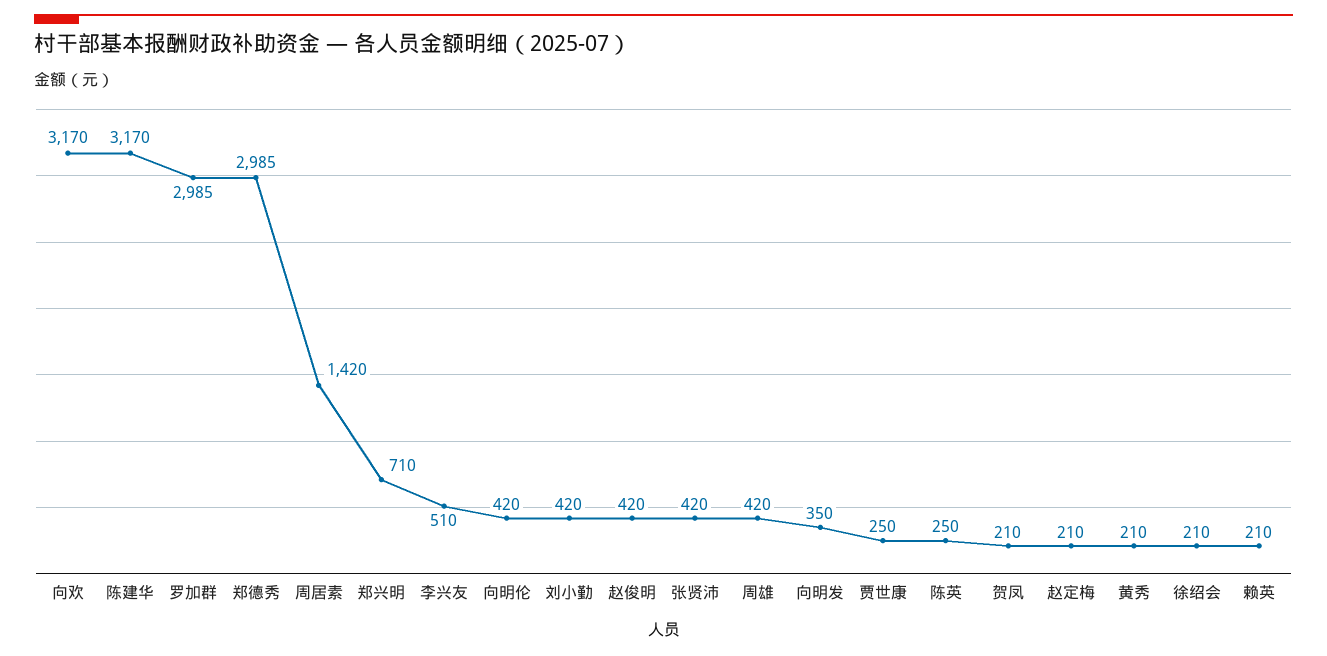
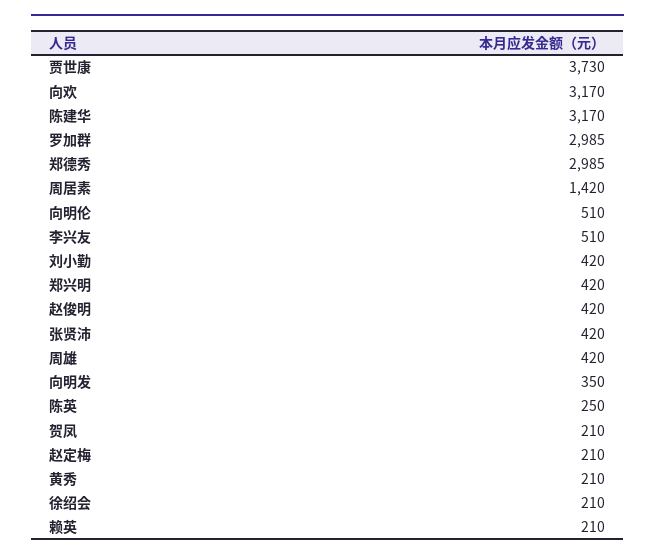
郑兴明: 710 -> 420
向明伦: 420 -> 510
贾世康: 250 -> 3730

